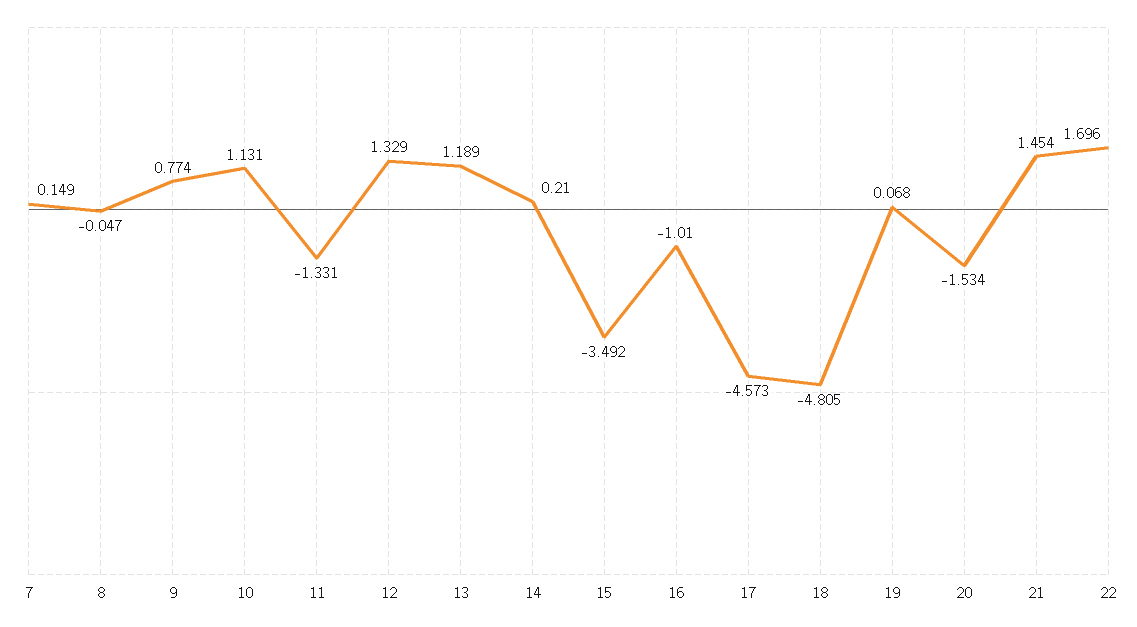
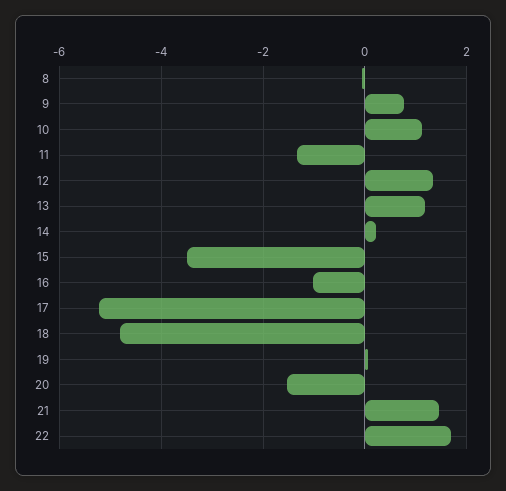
7: 0.149 -> none
17: -4.573 -> -5.2

